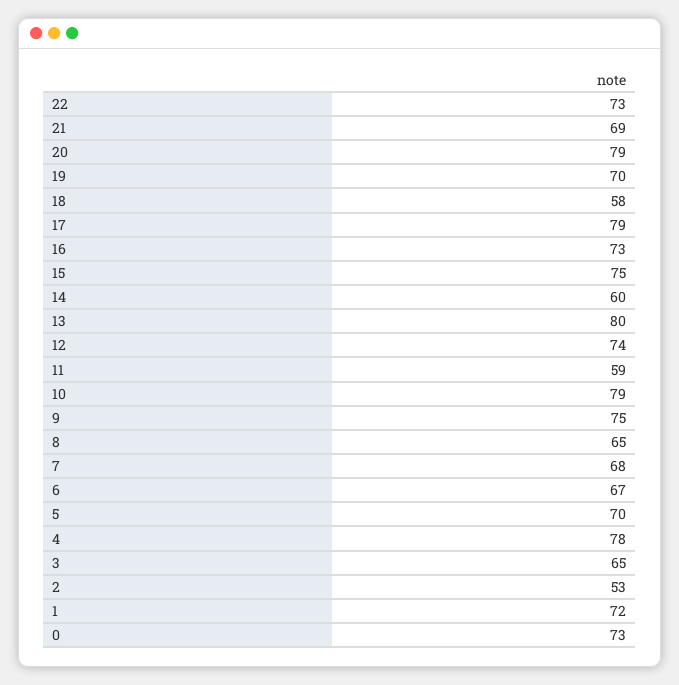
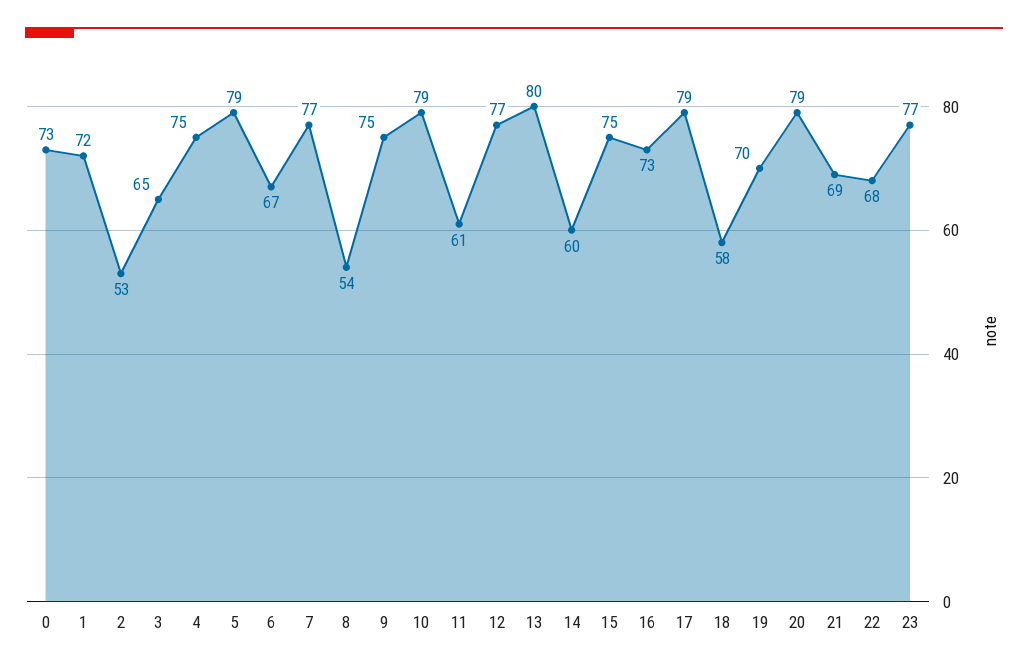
22: 73 -> 68
12: 74 -> 77
11: 59 -> 61
8: 65 -> 54
7: 68 -> 77
5: 70 -> 79
4: 78 -> 75
23: none -> 77

